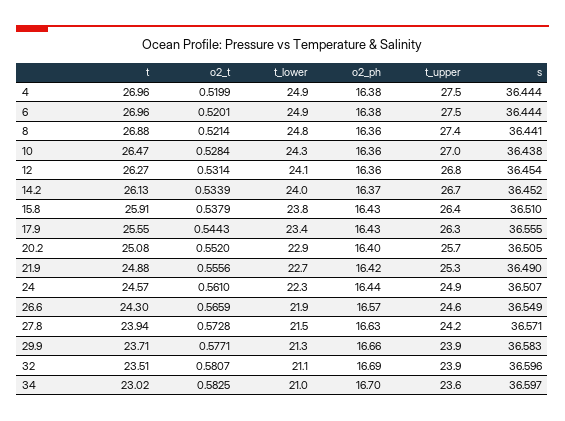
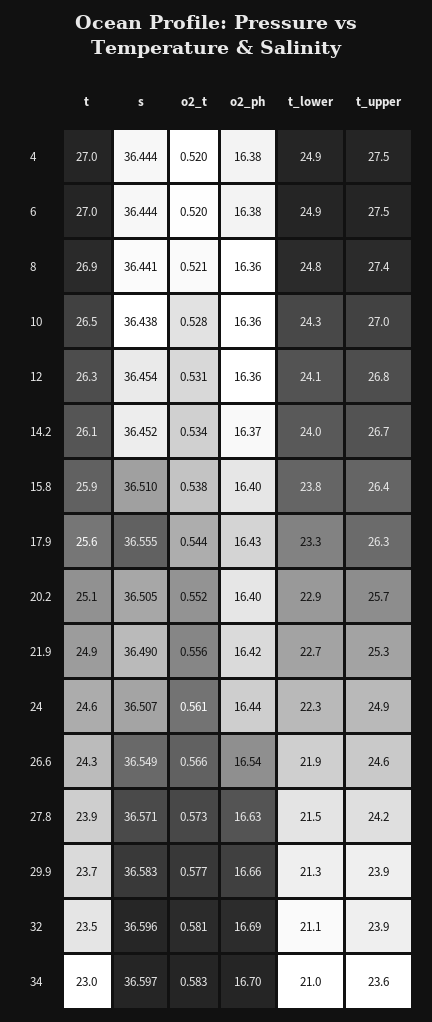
o2_ph, 15.8: 16.43 -> 16.4
t_lower, 17.9: 23.4 -> 23.3
o2_ph, 26.6: 16.57 -> 16.54

